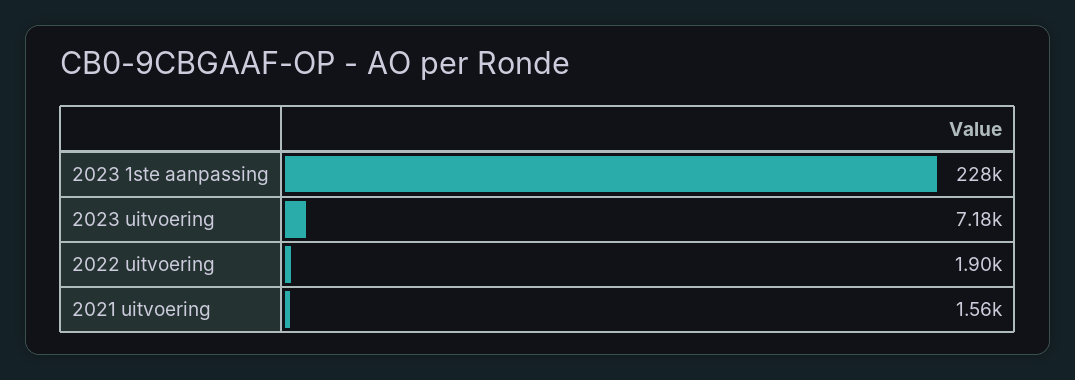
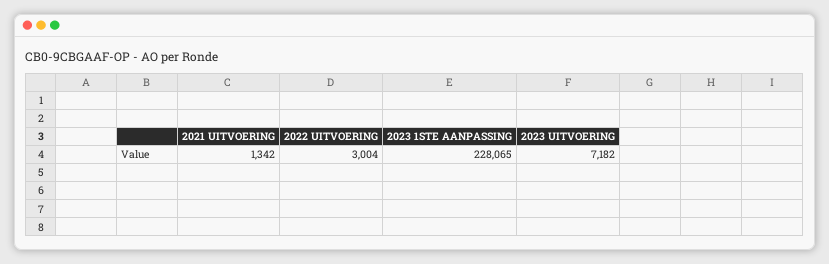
2022 uitvoering: 1900 -> 3004
2021 uitvoering: 1560 -> 1342

